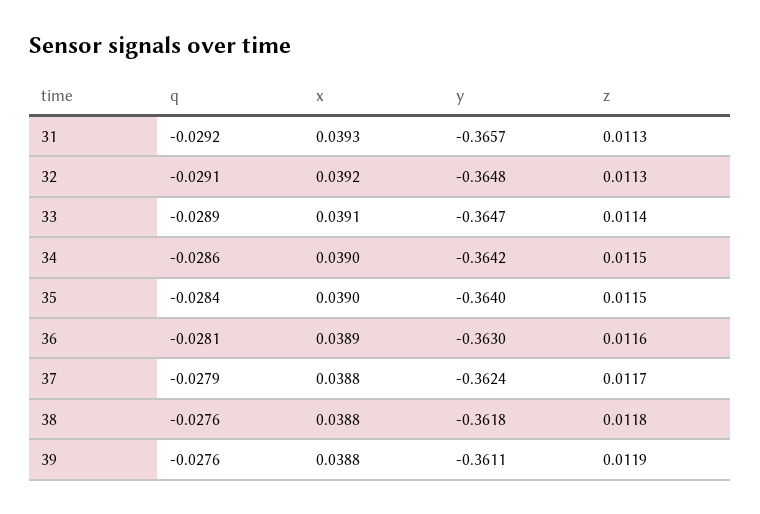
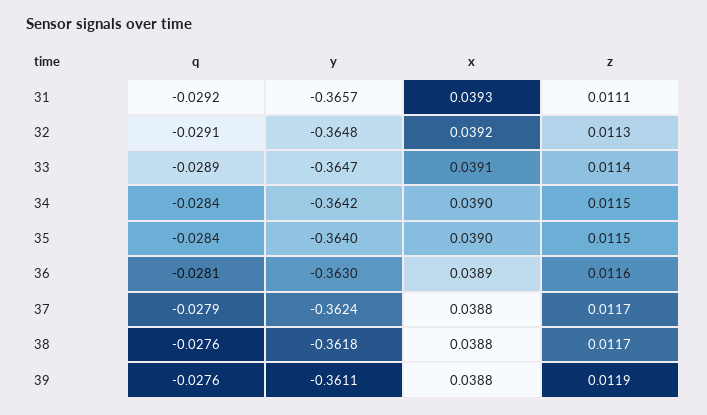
z, 31: 0.0113 -> 0.0111
q, 34: -0.0286 -> -0.0284
z, 38: 0.0118 -> 0.0117

